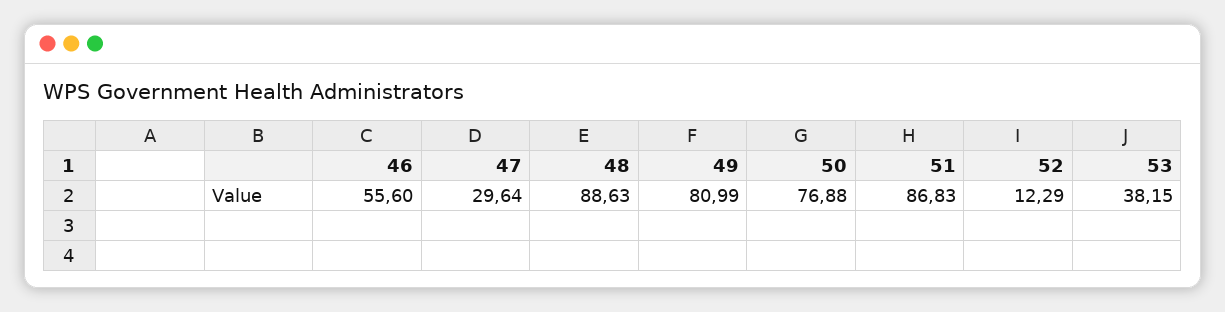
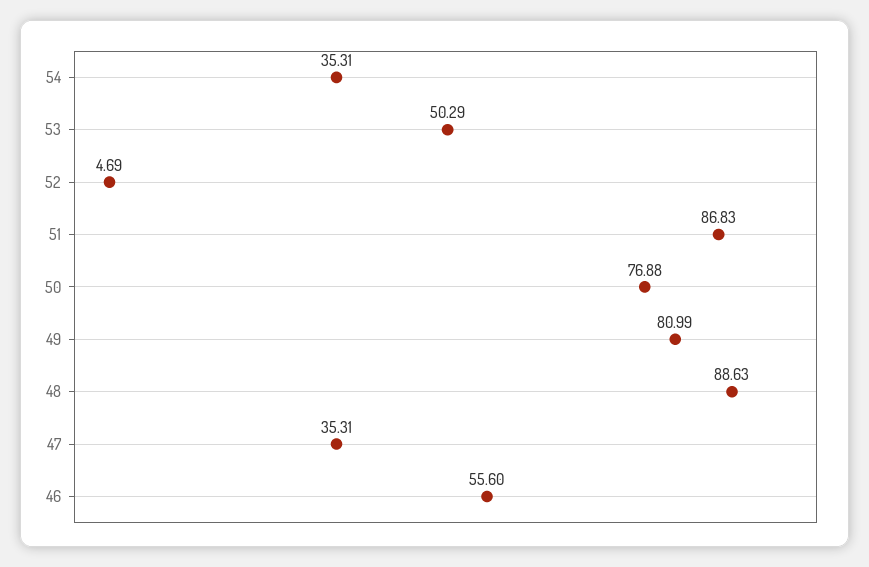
47: 29.64 -> 35.31
52: 12.29 -> 4.69
53: 38.15 -> 50.29
54: none -> 35.31

